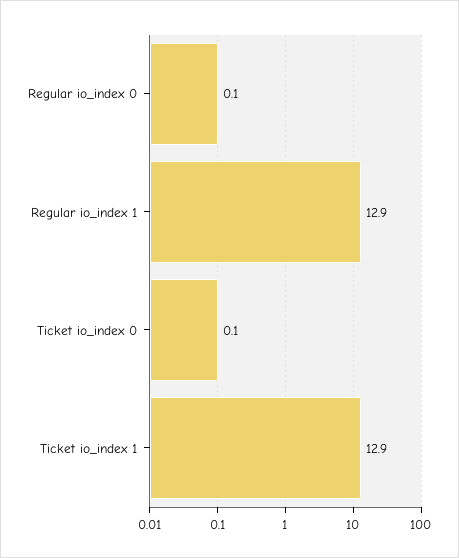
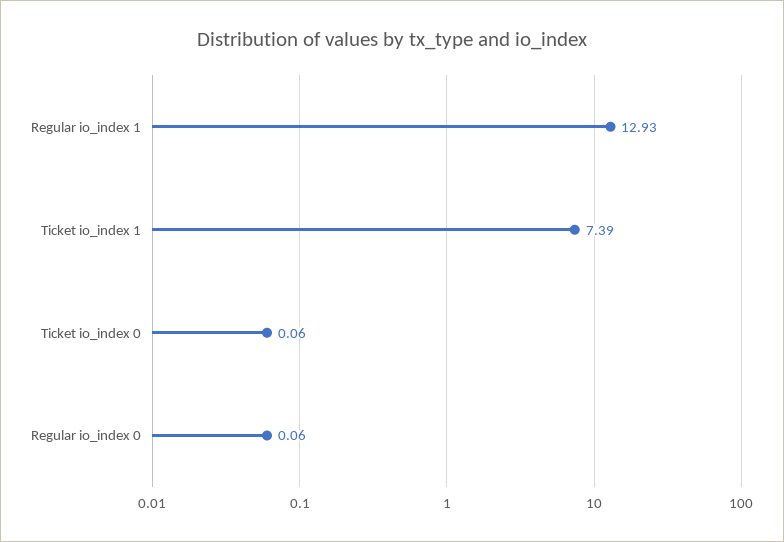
Ticket io_index 1: 12.9 -> 7.39

